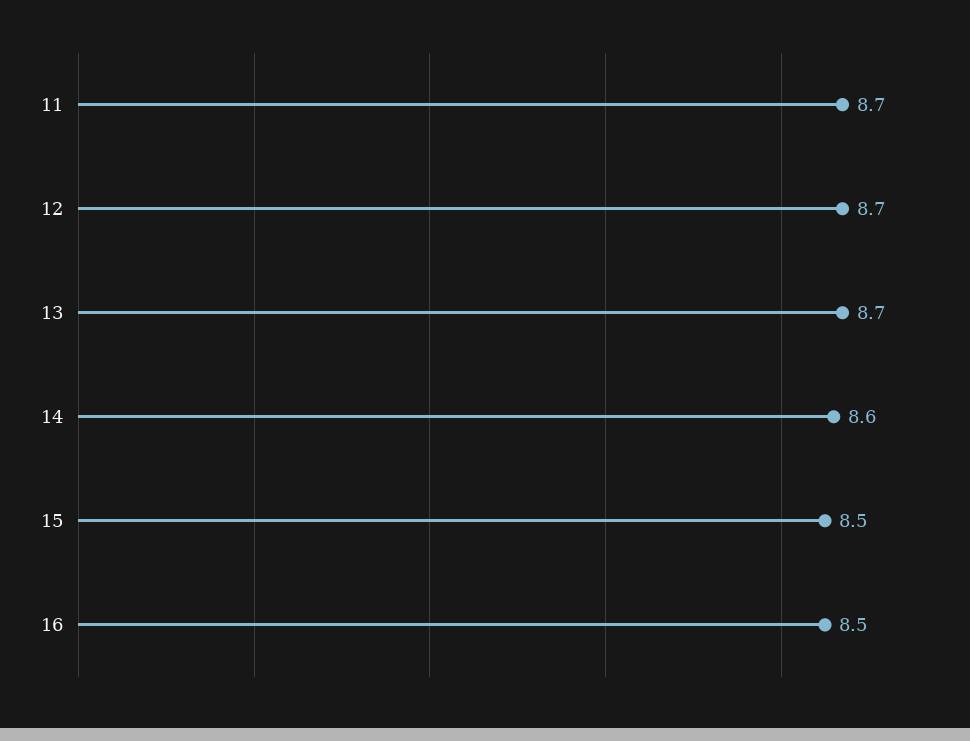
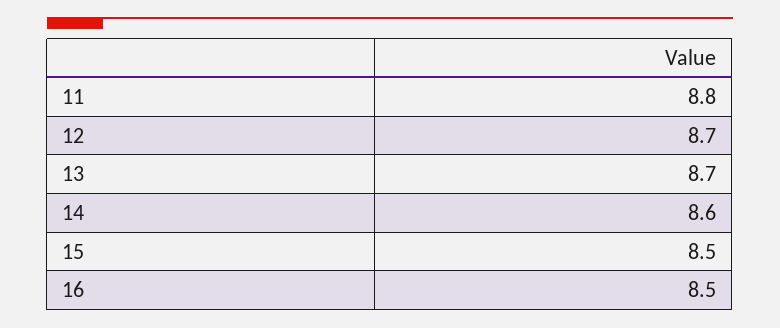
11: 8.7 -> 8.8

